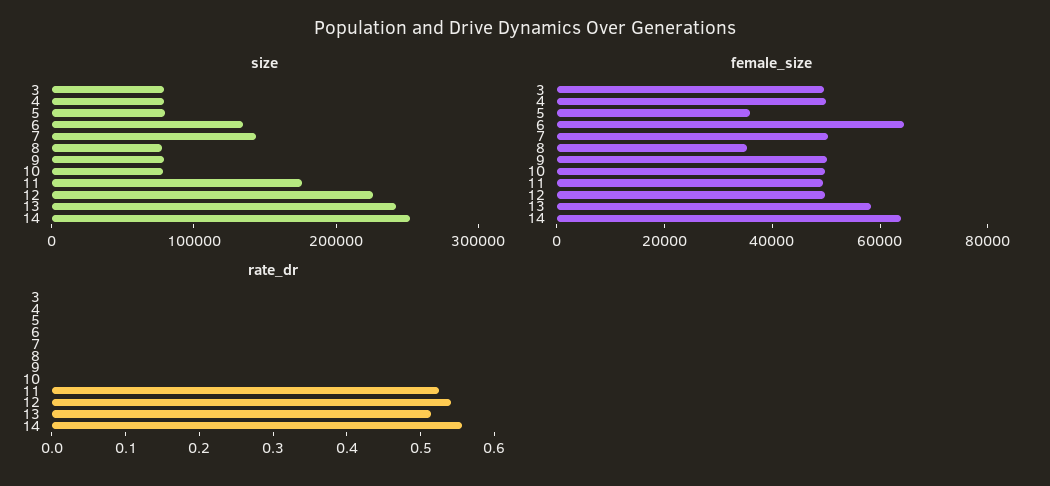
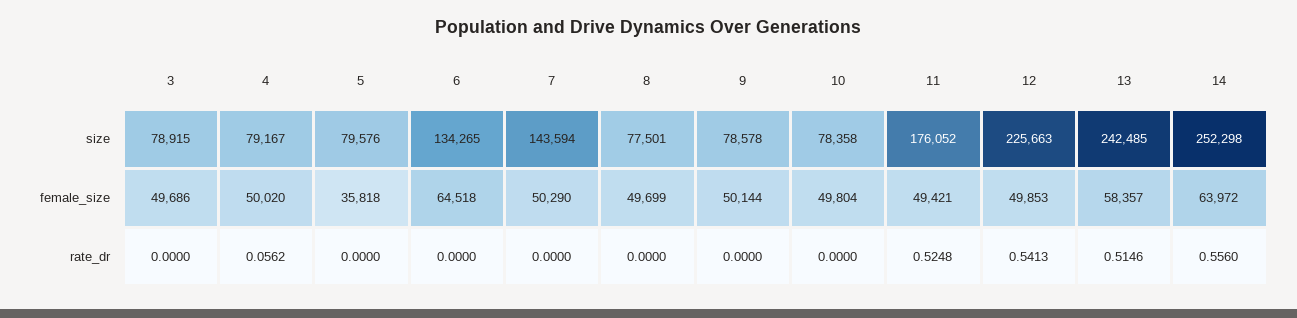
female_size, 8: 35000 -> 49699
rate_dr, 4: 0 -> 0.0562

